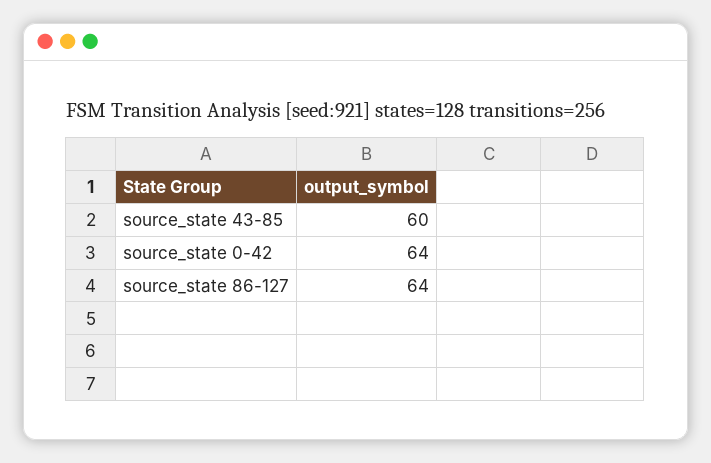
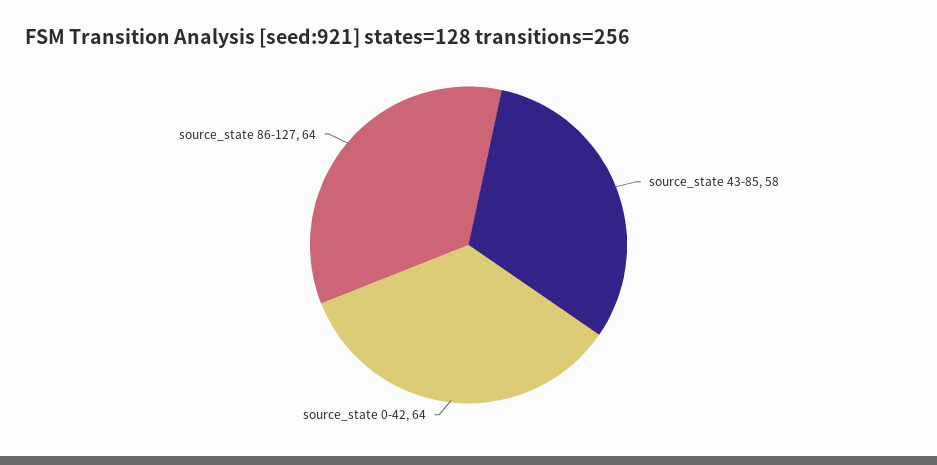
source_state 43-85: 60 -> 58

